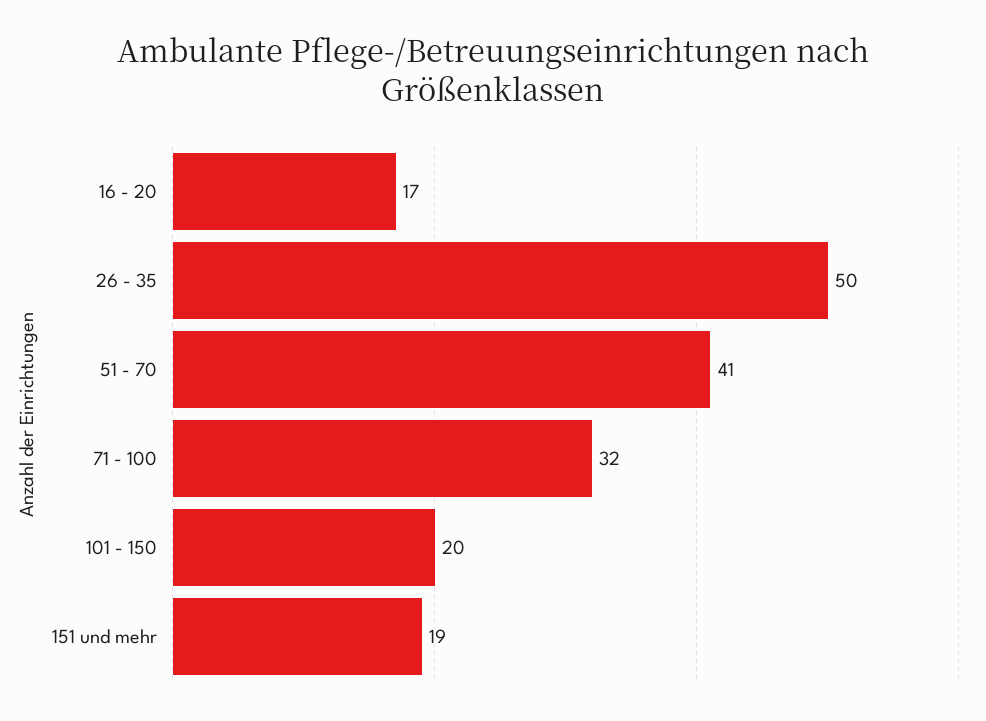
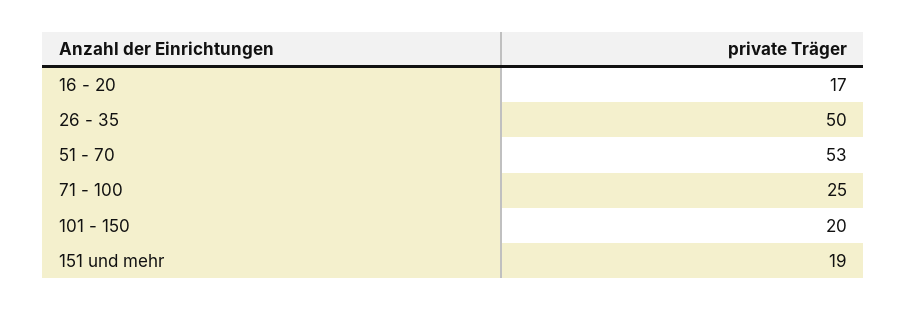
51 - 70: 41 -> 53
71 - 100: 32 -> 25

